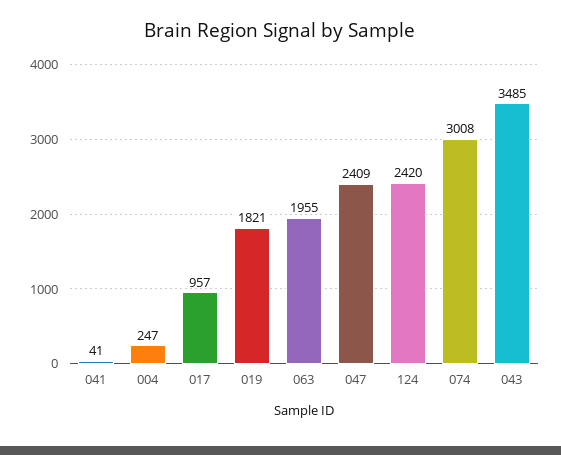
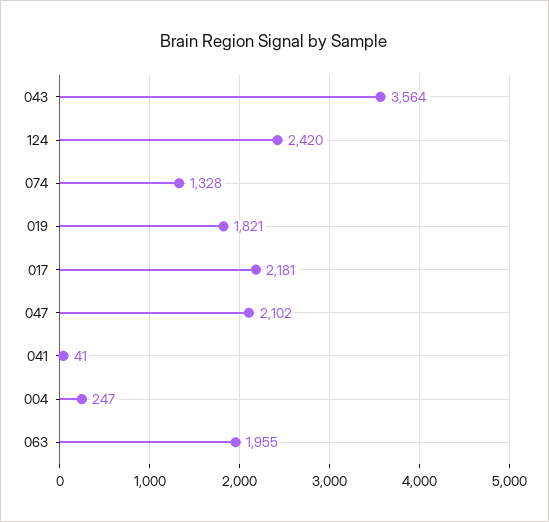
017: 957 -> 2181
047: 2409 -> 2102
074: 3008 -> 1328
043: 3485 -> 3564

